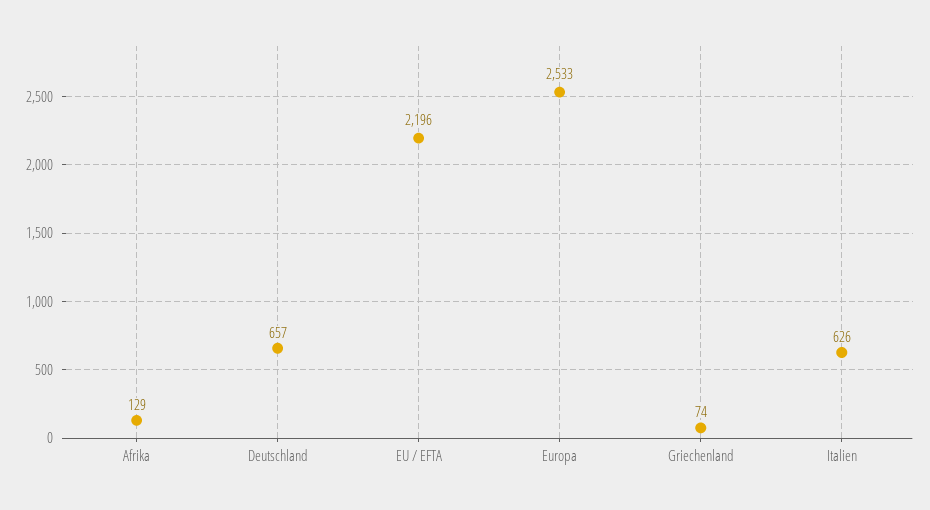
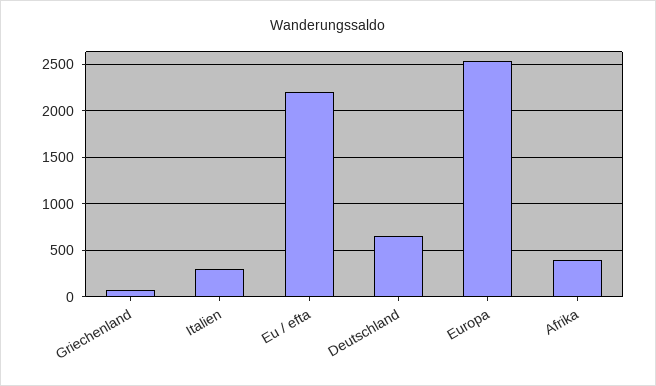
Afrika: 129 -> 400
Italien: 626 -> 300

